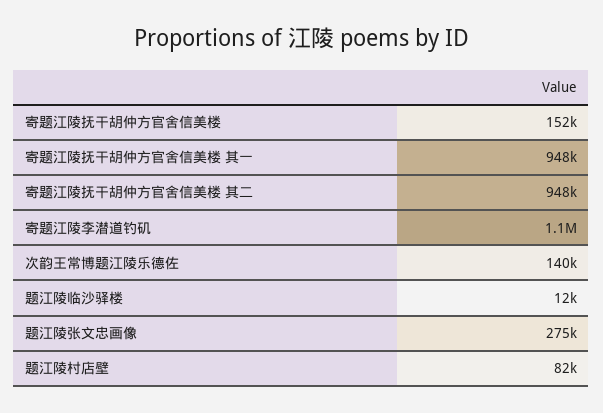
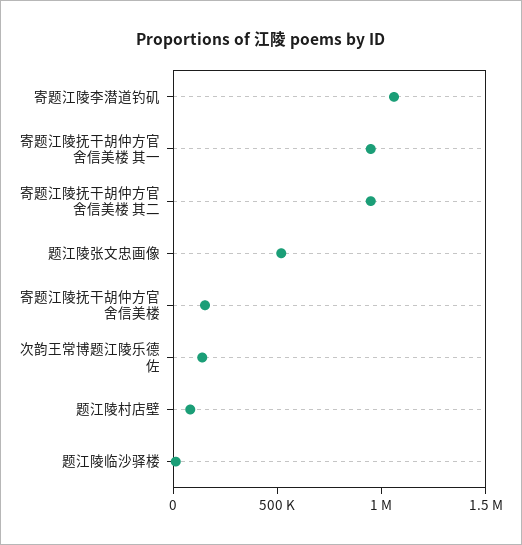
题江陵张文忠画像: 275000 -> 500000

